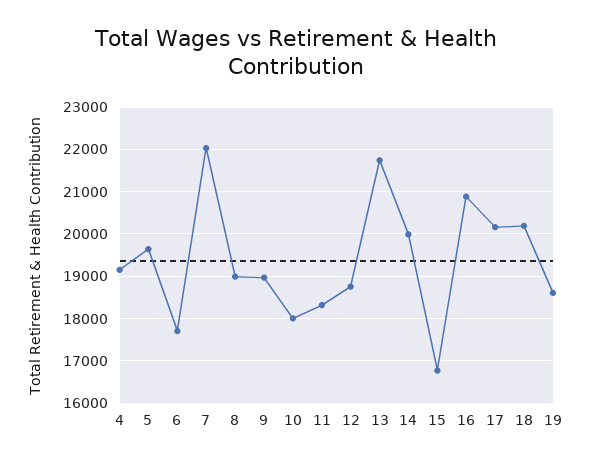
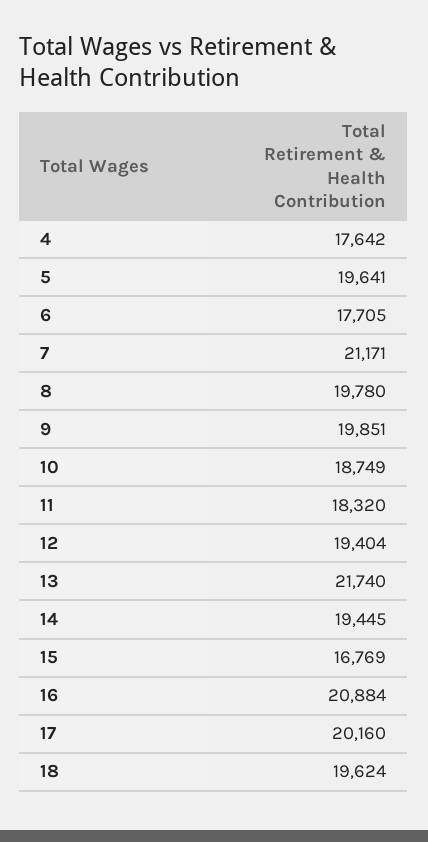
4: 19200 -> 17642
7: 22000 -> 21171
8: 19000 -> 19780
9: 19000 -> 19851
10: 18000 -> 18749
12: 18800 -> 19404
14: 20000 -> 19445
18: 20200 -> 19624
19: 18600 -> none

